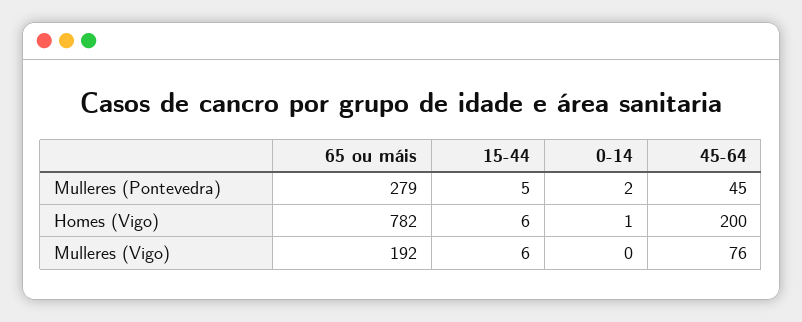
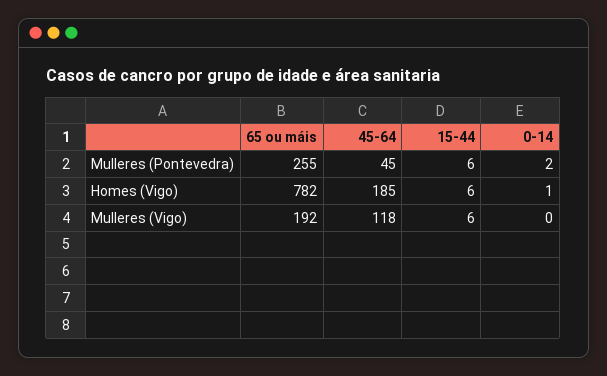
65 ou máis, Mulleres (Pontevedra): 279 -> 255
15-44, Mulleres (Pontevedra): 5 -> 6
45-64, Homes (Vigo): 200 -> 185
45-64, Mulleres (Vigo): 76 -> 118

